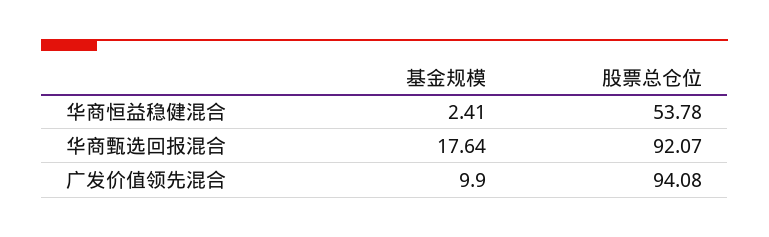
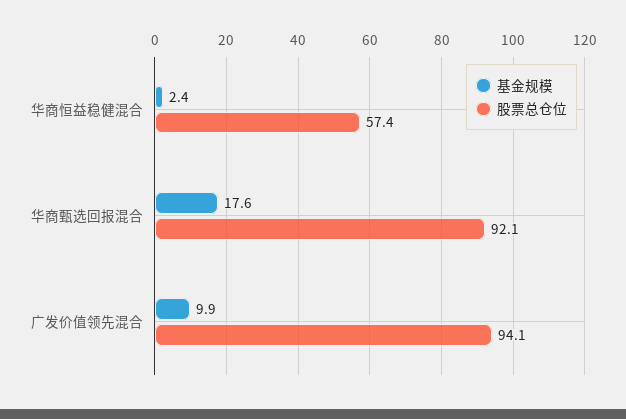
股票总仓位, 华商恒益稳健混合: 53.78 -> 57.4

